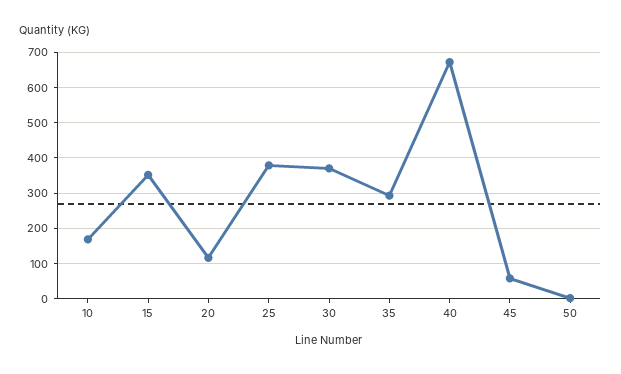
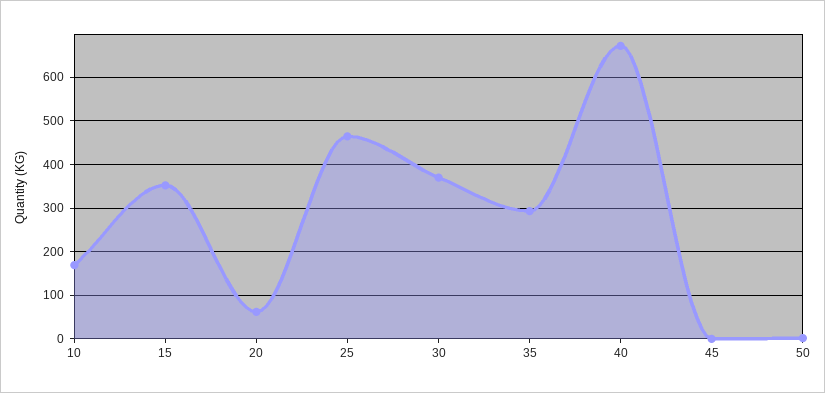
20: 120 -> 60
25: 380 -> 460
45: 60 -> 0

